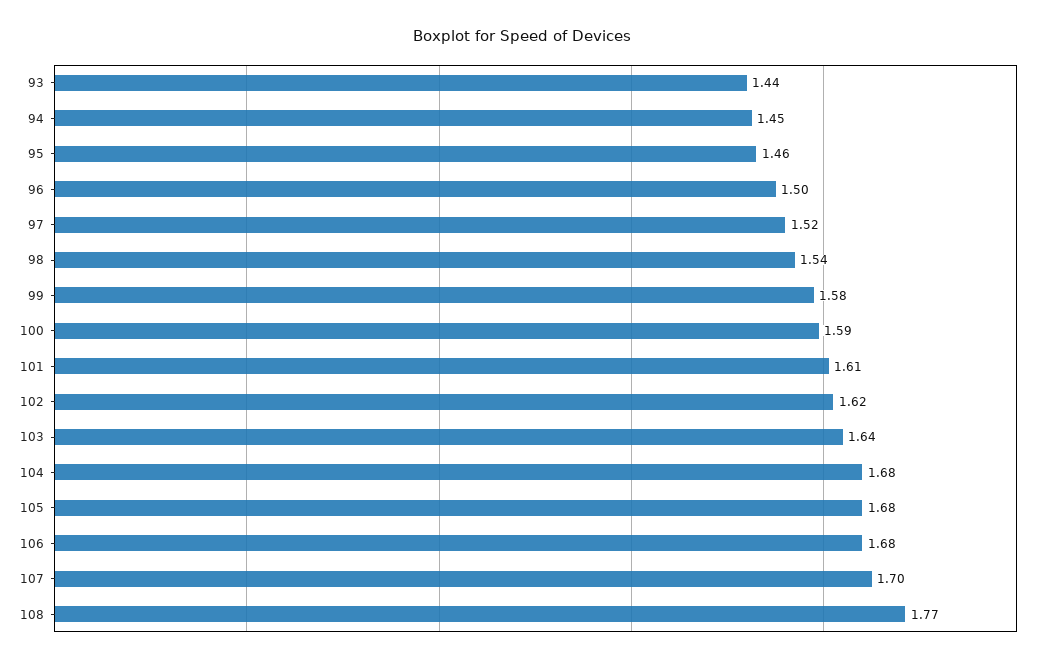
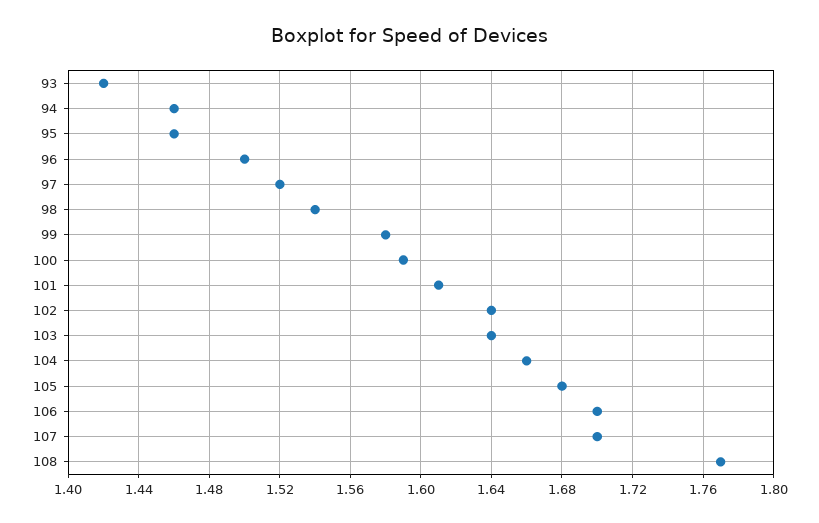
93: 1.44 -> 1.42
94: 1.45 -> 1.46
102: 1.62 -> 1.64
104: 1.68 -> 1.66
106: 1.68 -> 1.7

